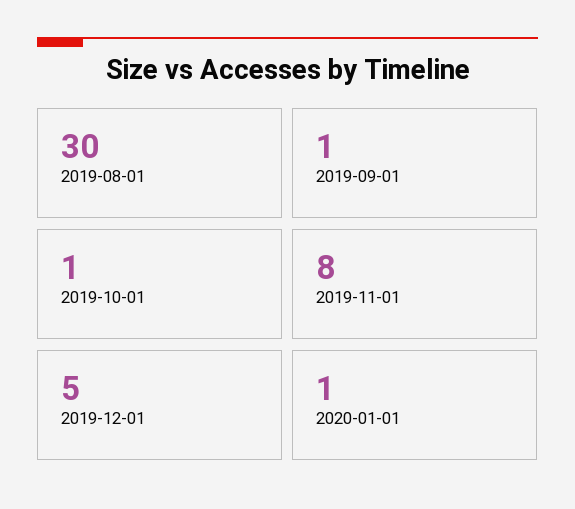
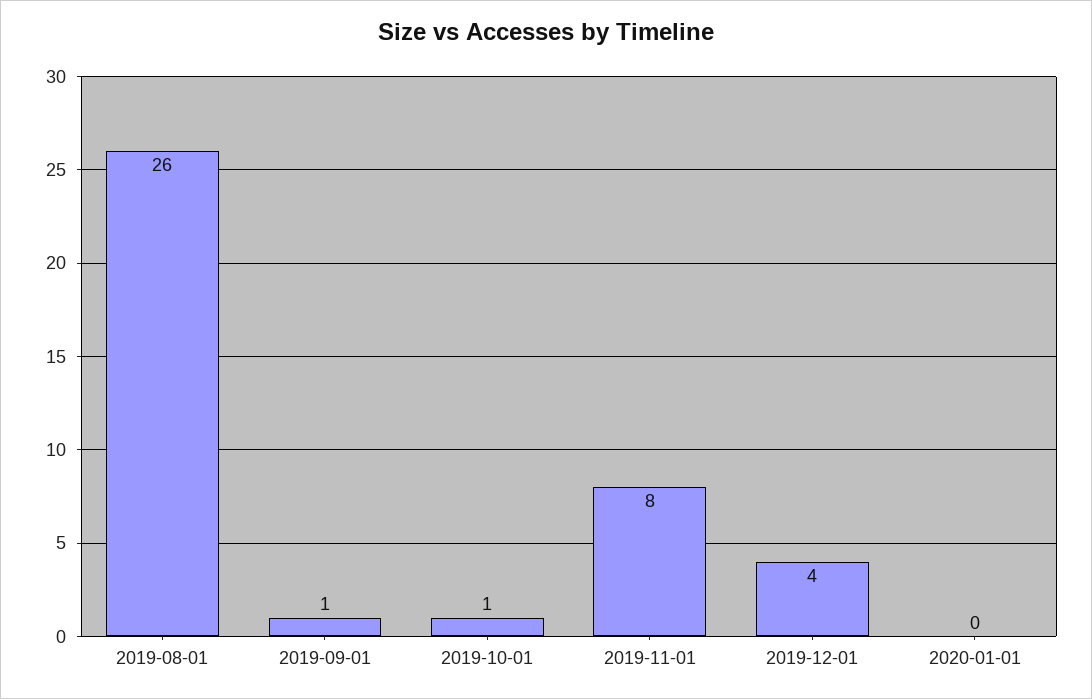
2019-08-01: 30 -> 26
2019-12-01: 5 -> 4
2020-01-01: 1 -> 0

